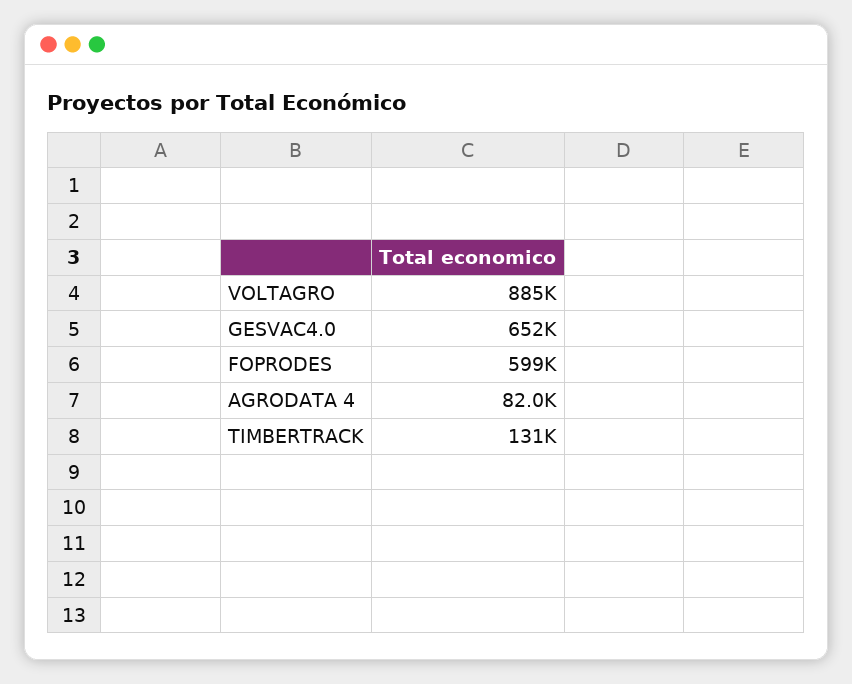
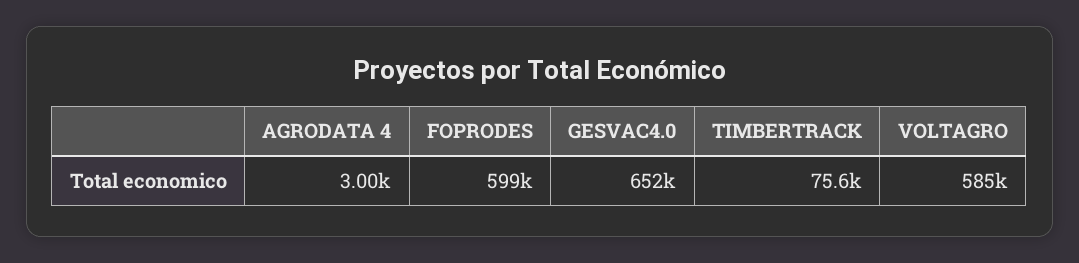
VOLTAGRO: 885000 -> 585000
AGRODATA 4: 82000 -> 3000
TIMBERTRACK: 131000 -> 75600

